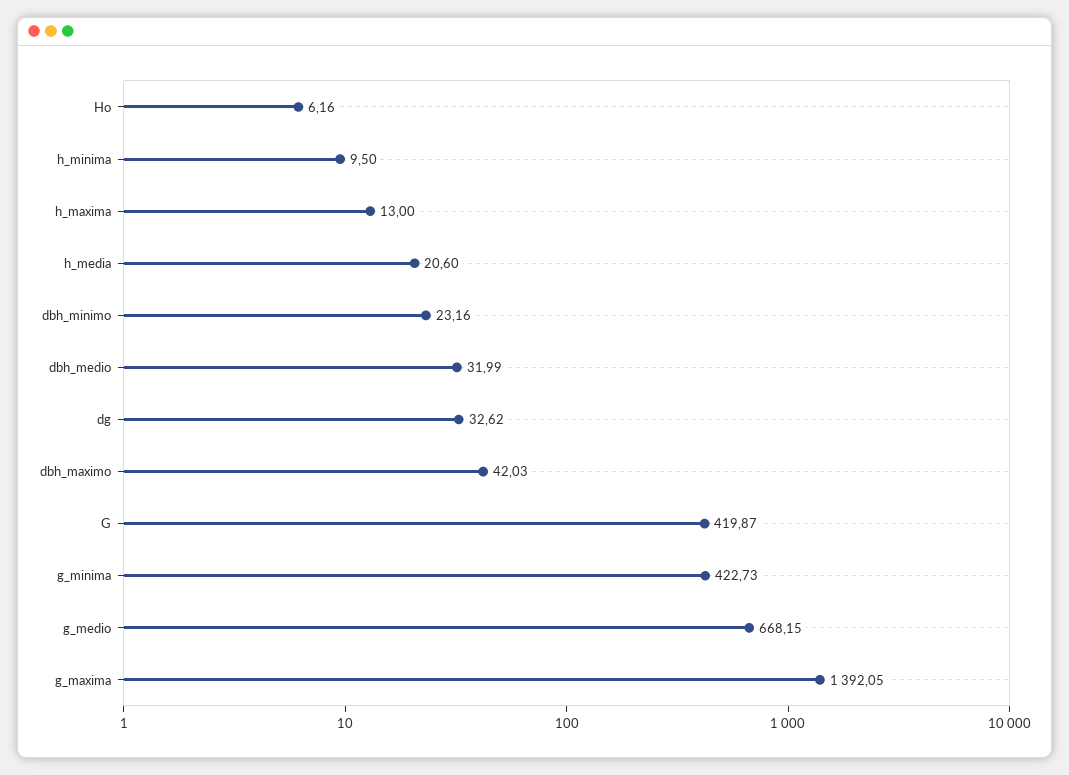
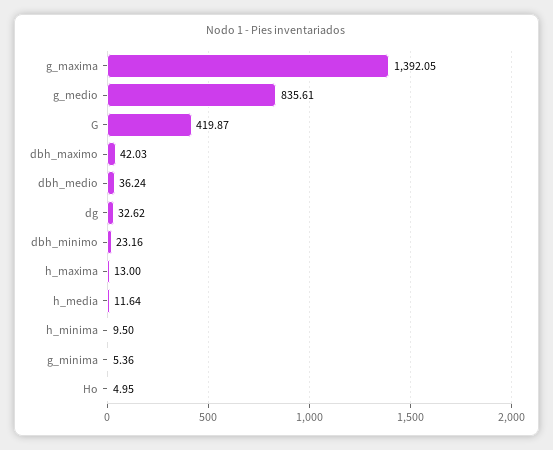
Ho: 6.16 -> 4.95
h_media: 20.6 -> 11.64
dbh_medio: 31.99 -> 36.24
g_minima: 422.73 -> 5.36
g_medio: 668.15 -> 835.61

